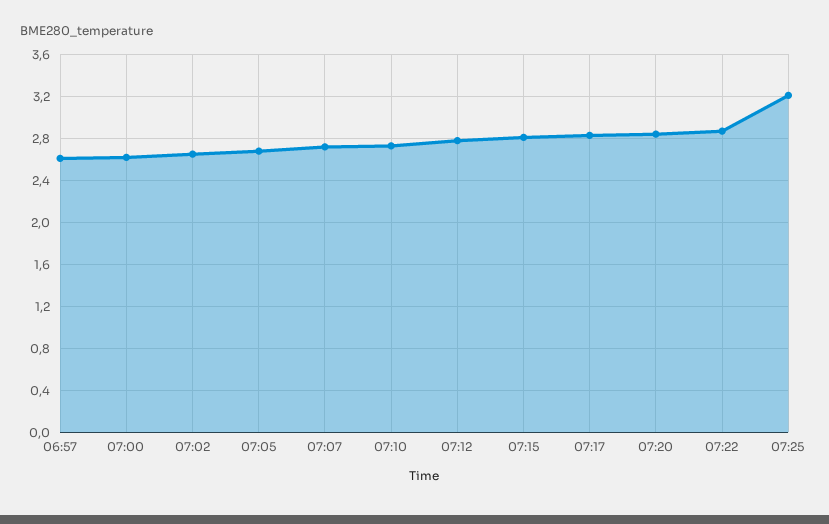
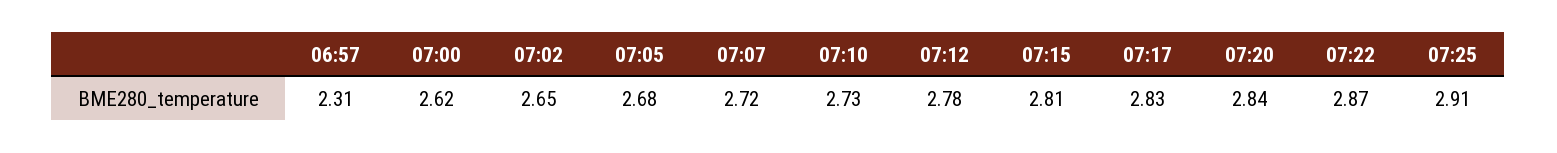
06:57: 2.6 -> 2.31
07:25: 3.2 -> 2.91

